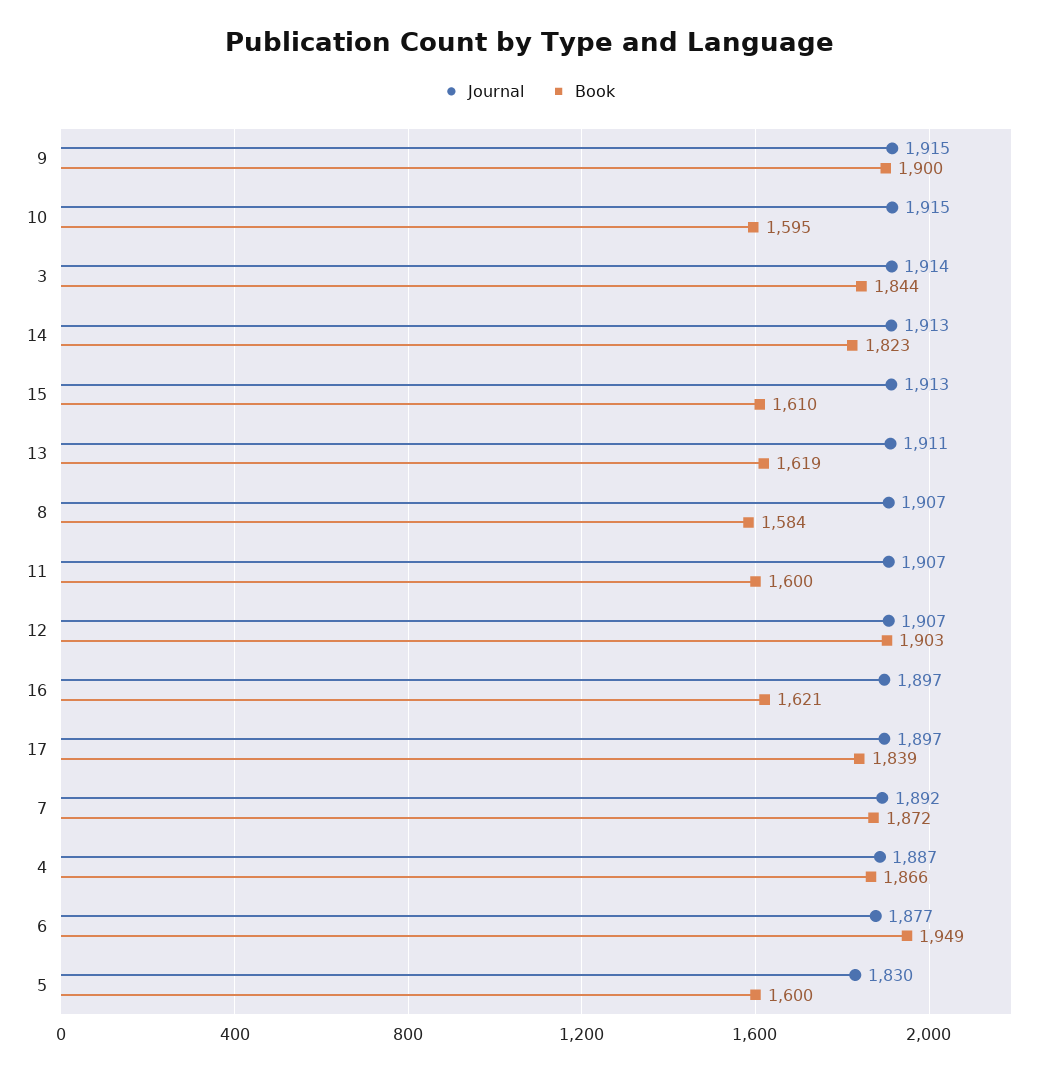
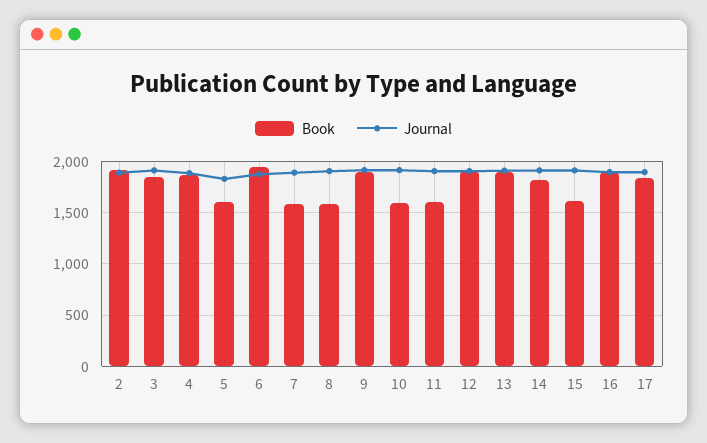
Book, 13: 1619 -> 1900
Book, 16: 1621 -> 1900
Book, 7: 1872 -> 1600
Book, 2: none -> 1900
Journal, 2: none -> 1900

